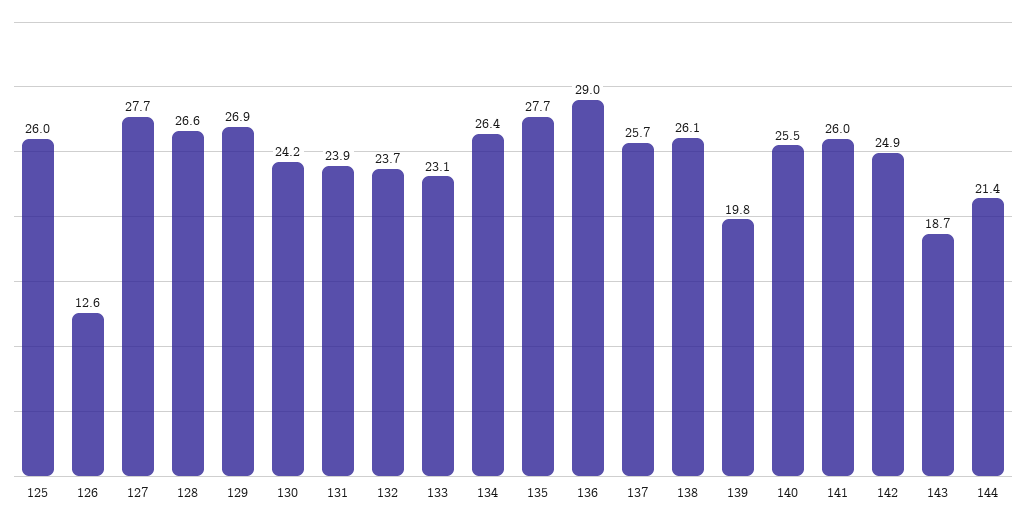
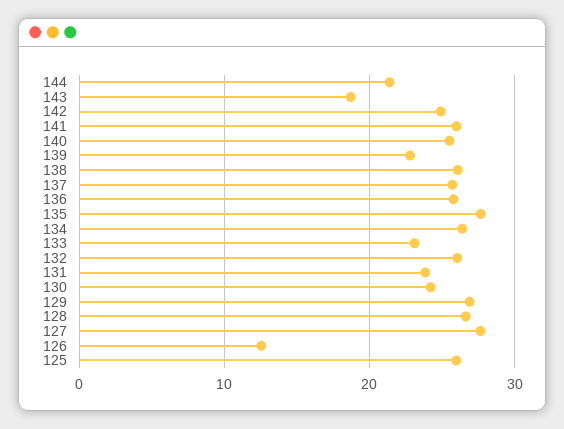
132: 23.7 -> 26
136: 29 -> 26
139: 19.8 -> 23

